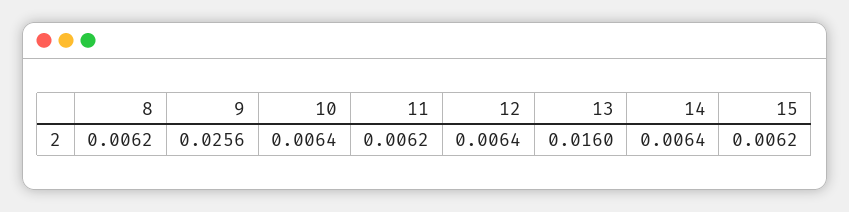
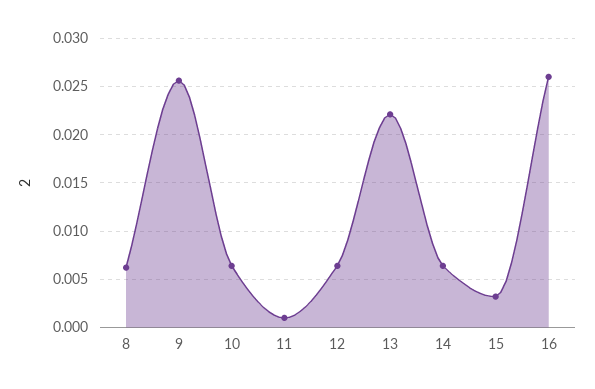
11: 0.0062 -> 0.001
13: 0.016 -> 0.022
15: 0.0062 -> 0.003
16: none -> 0.026

